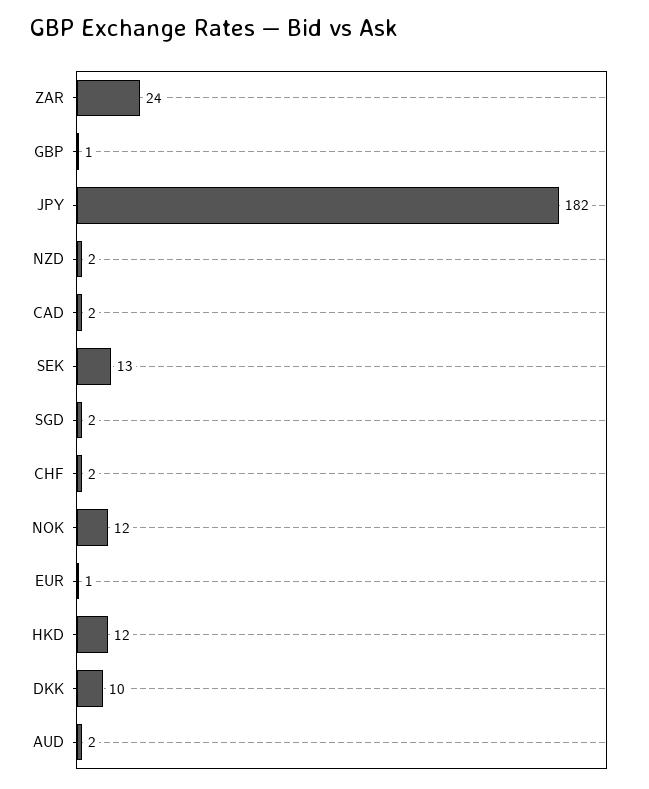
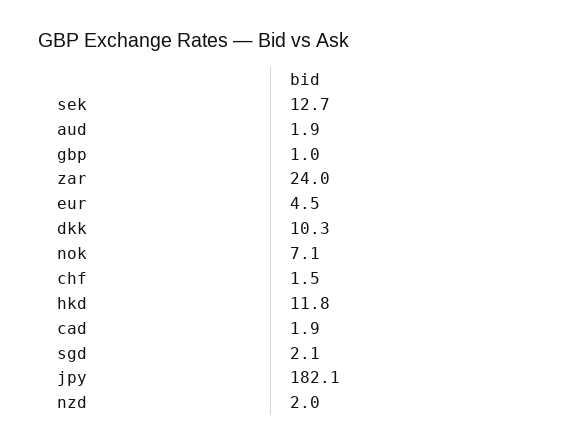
NOK: 12 -> 7.1
EUR: 1 -> 4.5

